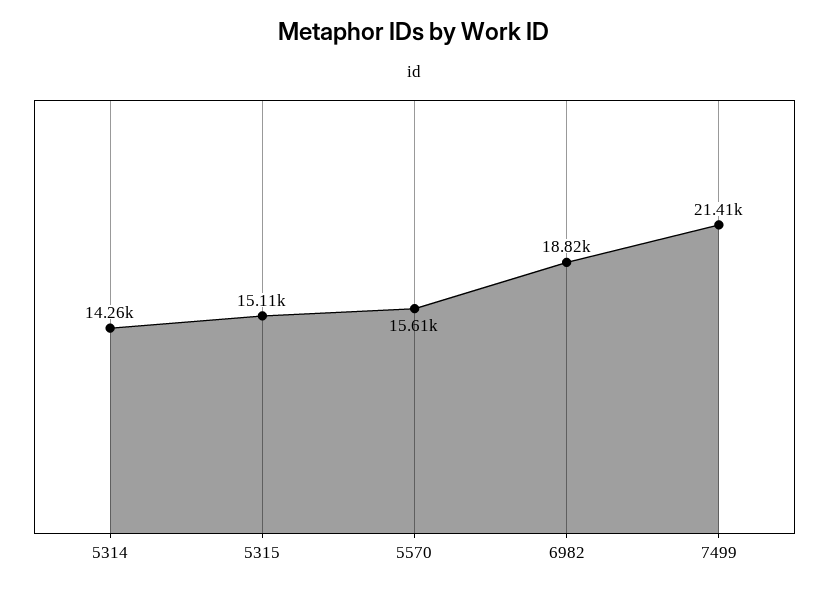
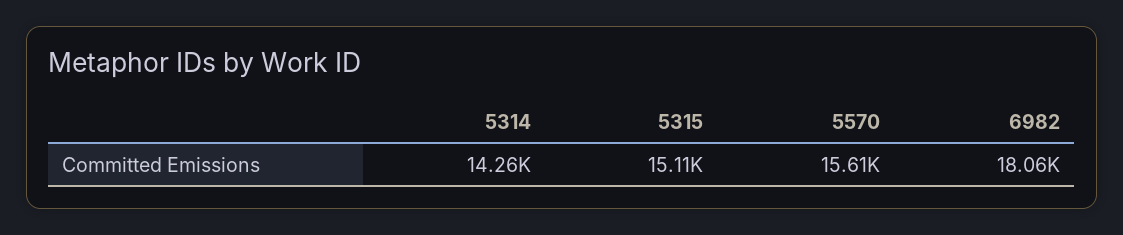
6982: 18820 -> 18060
7499: 21410 -> none

